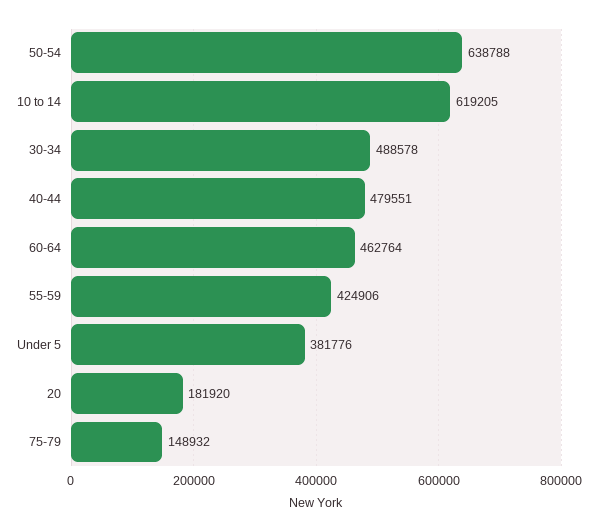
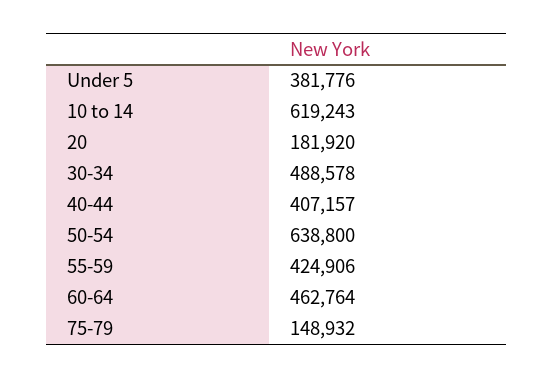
50-54: 638788 -> 638800
10 to 14: 619205 -> 619243
40-44: 479551 -> 407157

